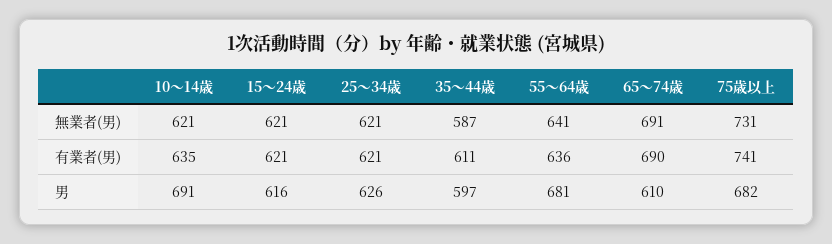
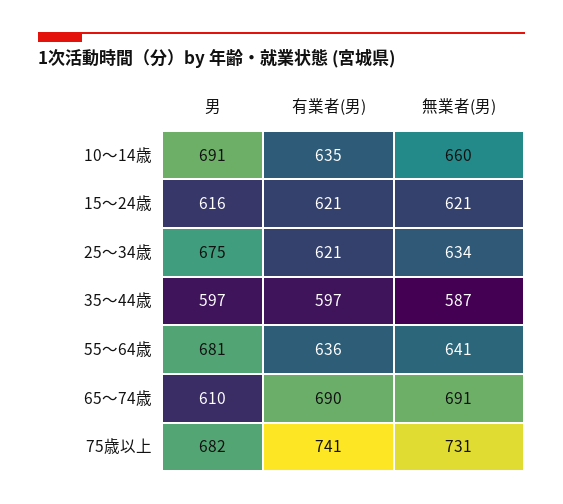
10～14歳, 無業者(男): 621 -> 660
25～34歳, 無業者(男): 621 -> 634
35～44歳, 有業者(男): 611 -> 597
25～34歳, 男: 626 -> 675

